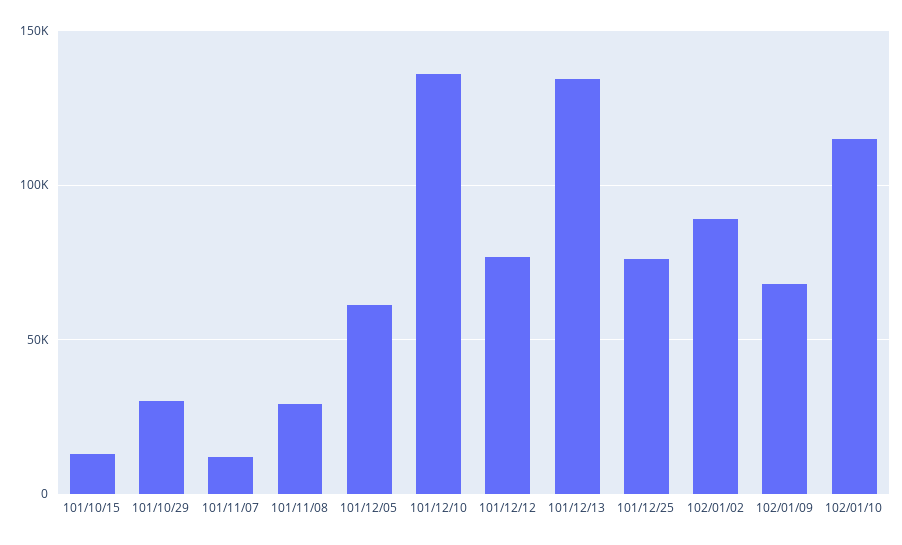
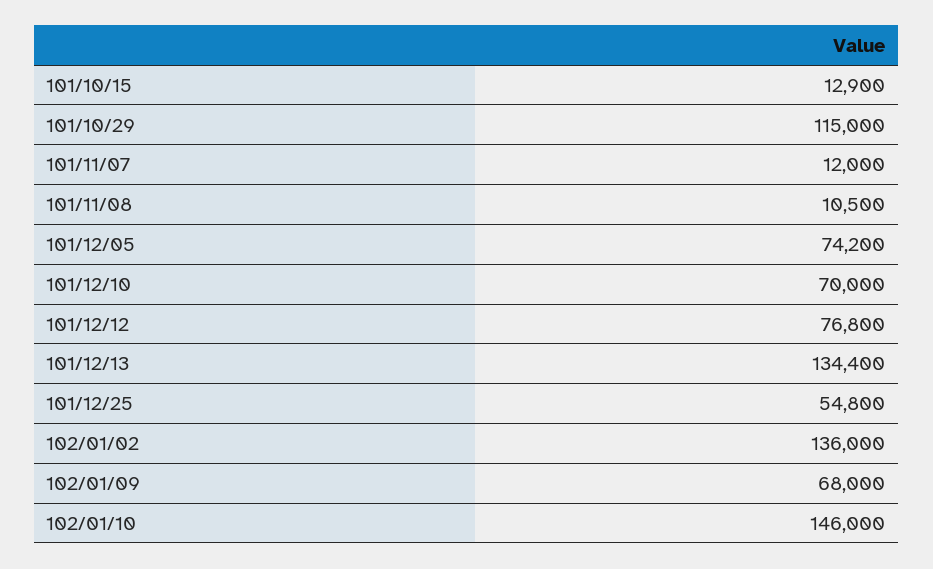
101/10/29: 30000 -> 115000
101/11/08: 30000 -> 10500
101/12/05: 60000 -> 74200
101/12/10: 135000 -> 70000
101/12/25: 75000 -> 54800
102/01/02: 90000 -> 136000
102/01/10: 115000 -> 146000

